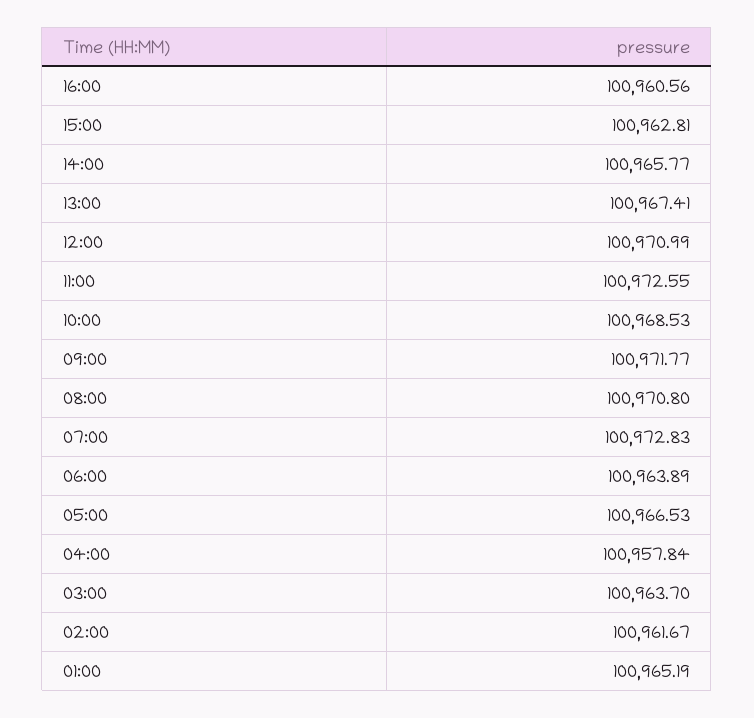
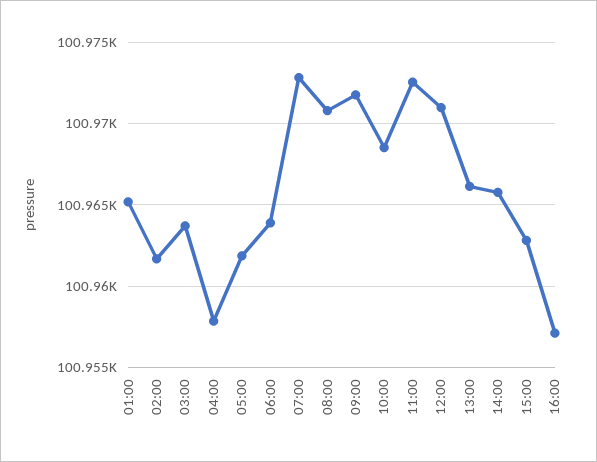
16:00: 100960.56 -> 100957
13:00: 100967.41 -> 100966
05:00: 100966.53 -> 100962

